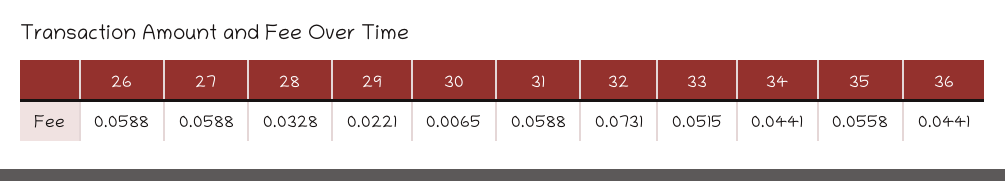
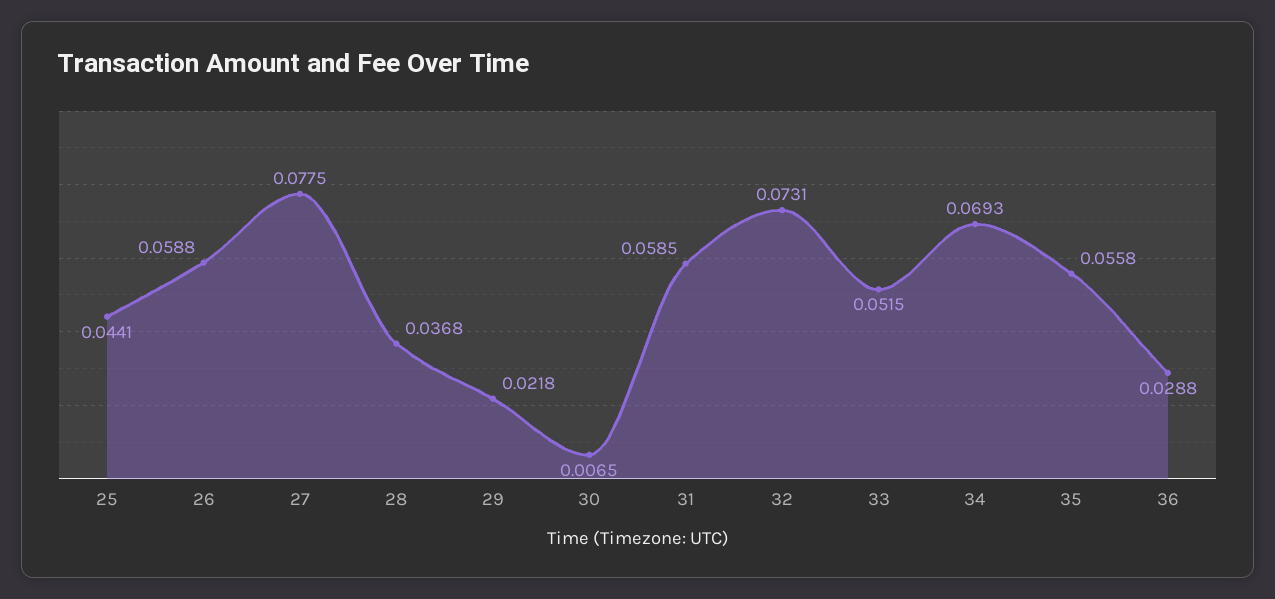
27: 0.0588 -> 0.0775
28: 0.0328 -> 0.0368
29: 0.0221 -> 0.0218
31: 0.0588 -> 0.0585
34: 0.0441 -> 0.0693
36: 0.0441 -> 0.0288
25: none -> 0.0441

